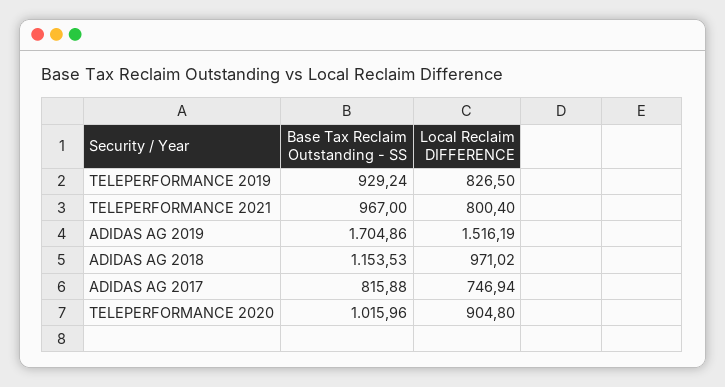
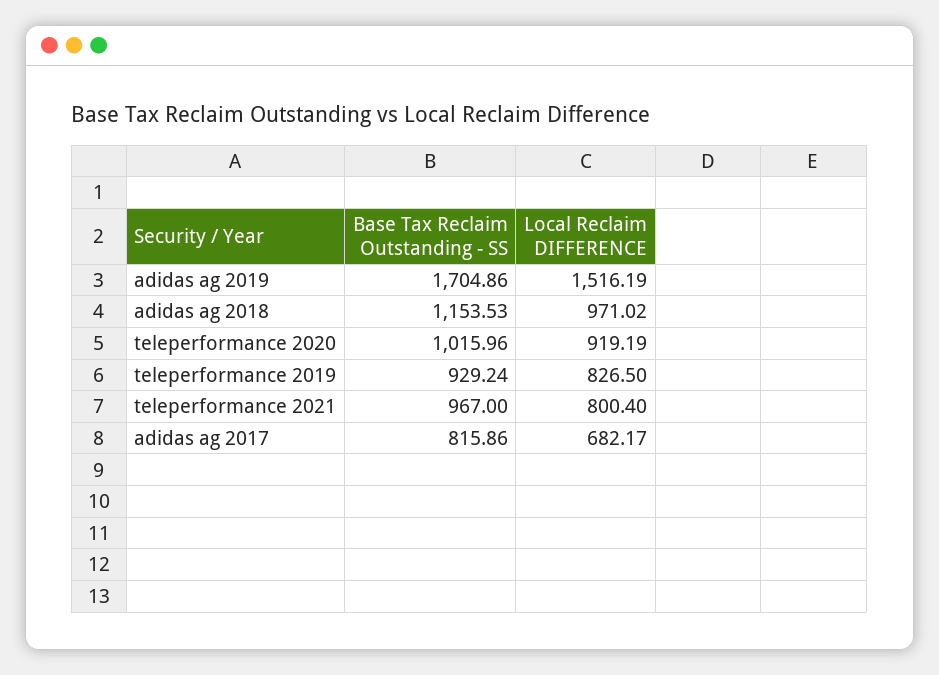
Base Tax Reclaim Outstanding - SS, ADIDAS AG 2017: 815.88 -> 815.86
Local Reclaim DIFFERENCE, ADIDAS AG 2017: 746.94 -> 682.17
Local Reclaim DIFFERENCE, TELEPERFORMANCE 2020: 904.8 -> 919.19

